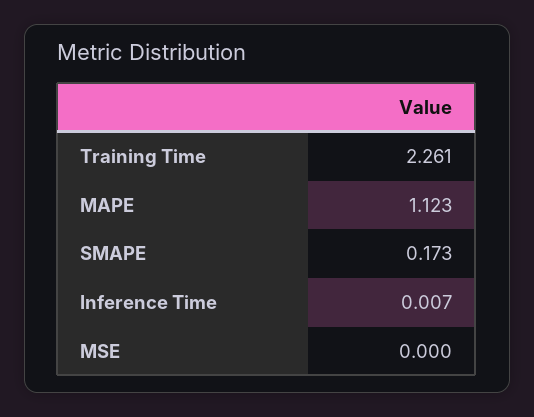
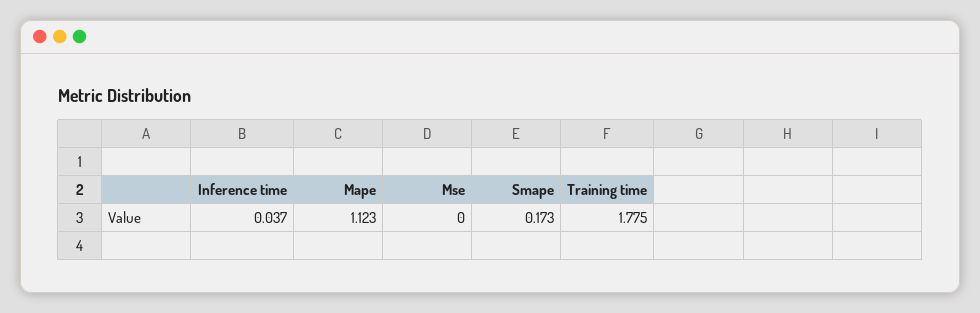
Training Time: 2.261 -> 1.775
Inference Time: 0.007 -> 0.037

